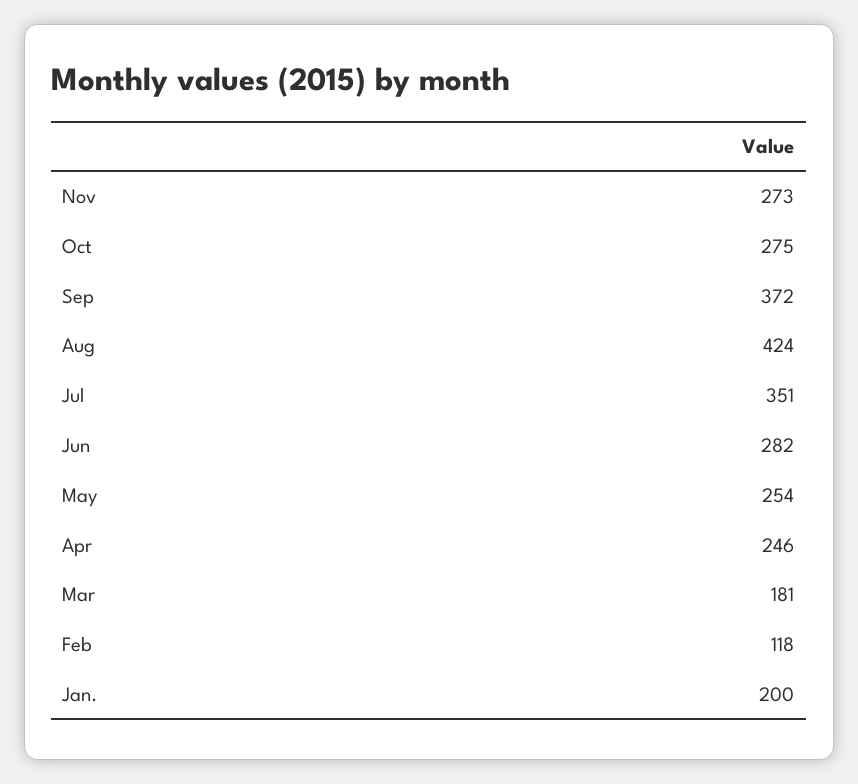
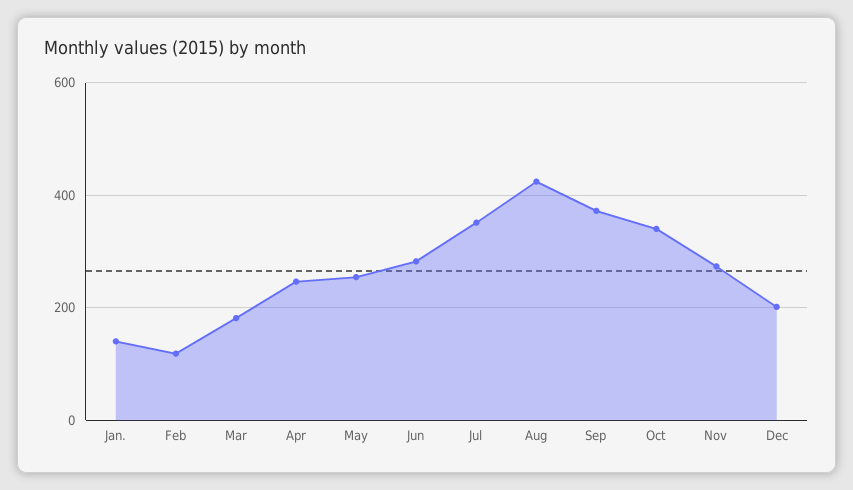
Oct: 275 -> 340
Jan.: 200 -> 140
Dec: none -> 200

